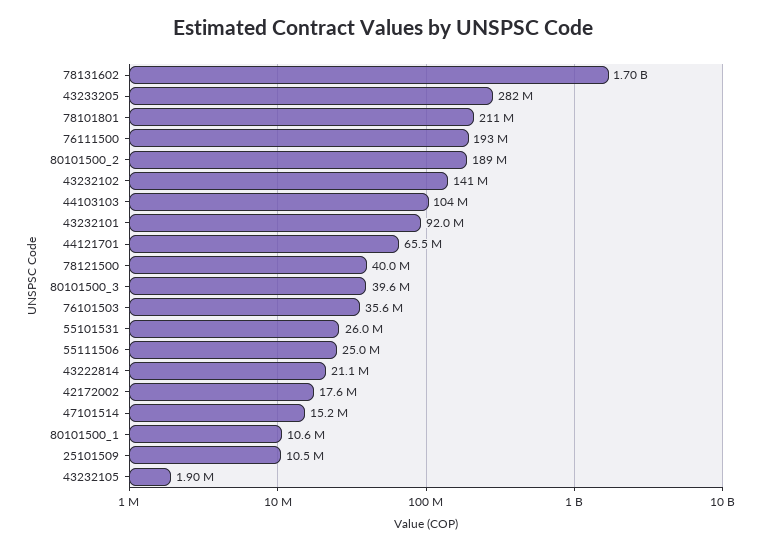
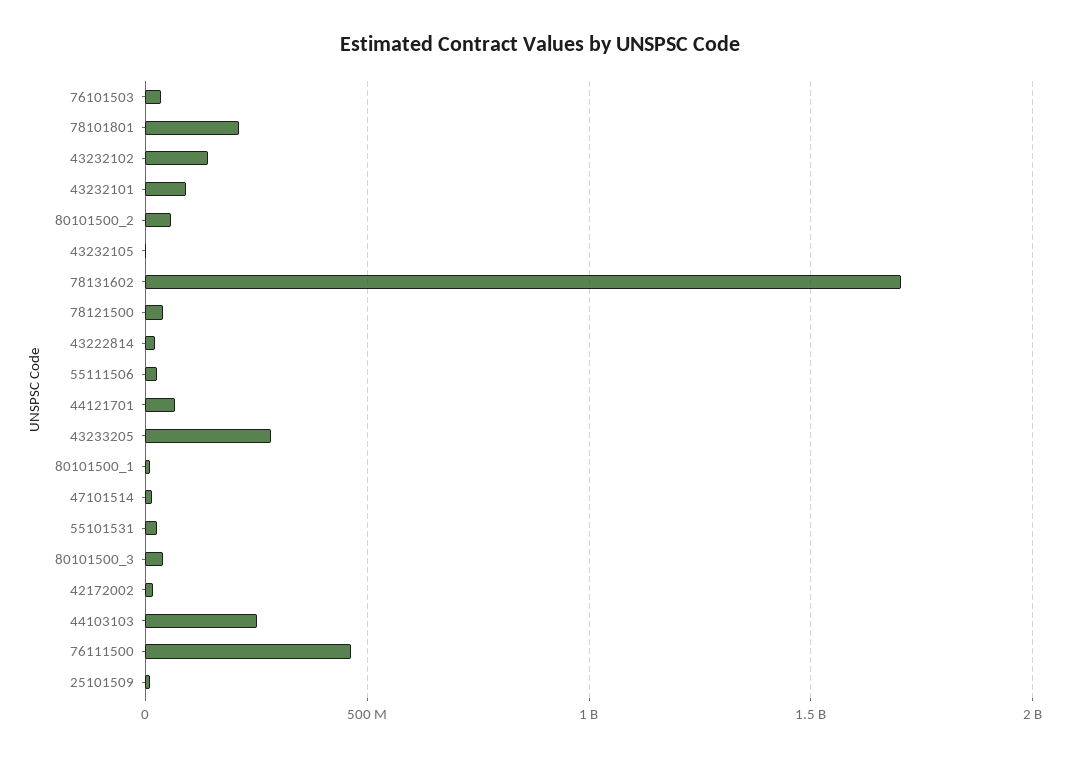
76111500: 193000000 -> 450000000
80101500_2: 189000000 -> 50000000
44103103: 104000000 -> 250000000

